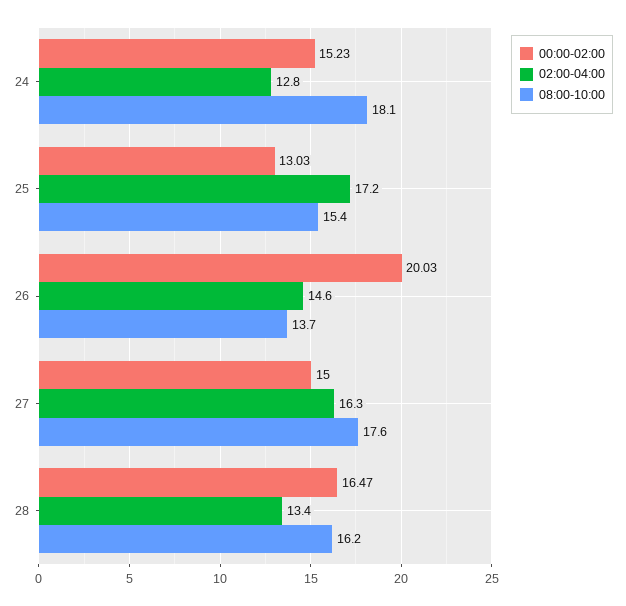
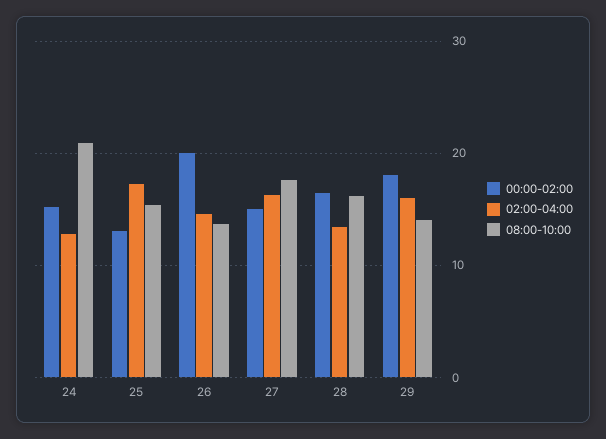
08:00-10:00, 24: 18.1 -> 21
00:00-02:00, 29: none -> 18
02:00-04:00, 29: none -> 16
08:00-10:00, 29: none -> 14

